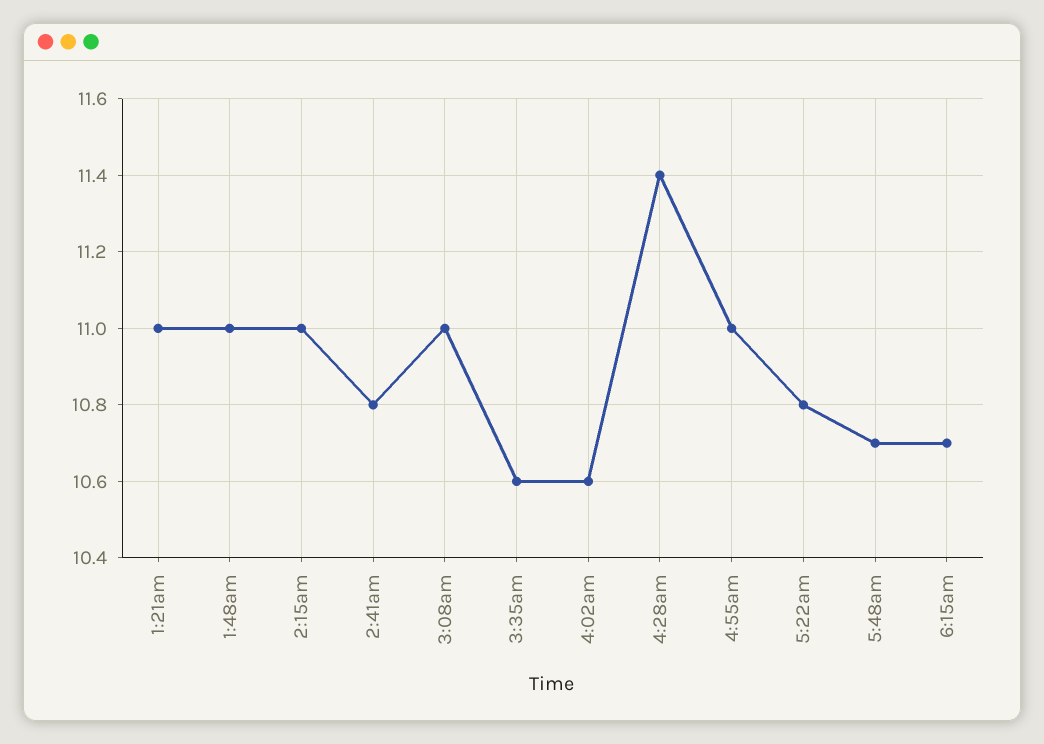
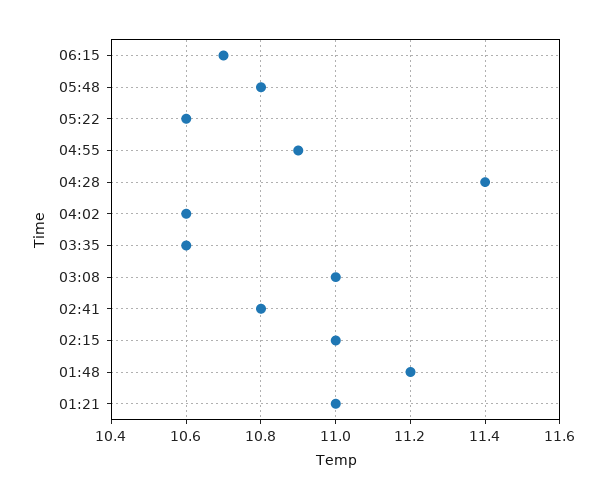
1:48am: 11 -> 11.2
4:55am: 11 -> 10.9
5:22am: 10.8 -> 10.6
5:48am: 10.7 -> 10.8

